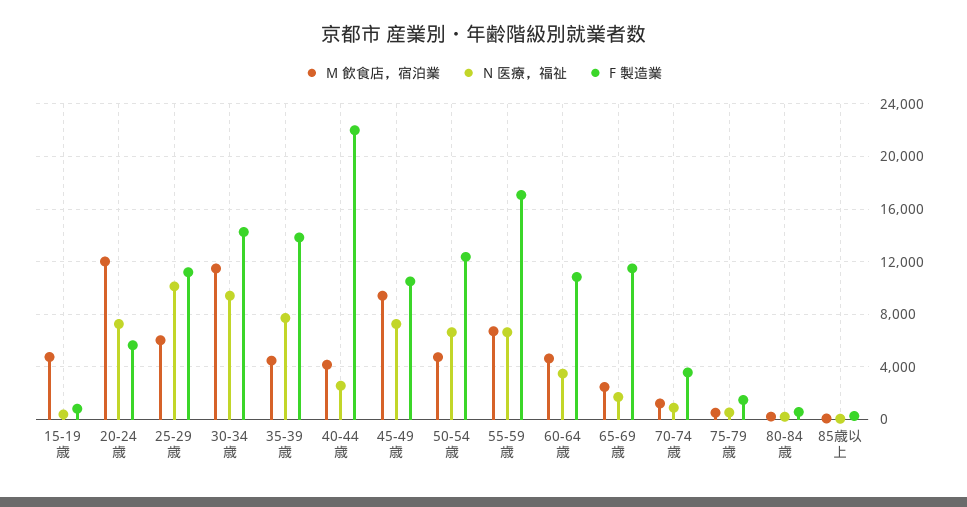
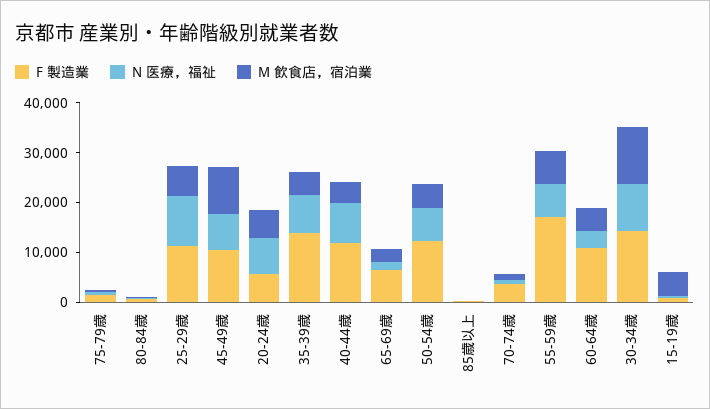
M 飲食店，宿泊業, 20-24歳: 12000 -> 6000
N 医療，福祉, 40-44歳: 2500 -> 8000
F 製造業, 40-44歳: 22000 -> 12000
F 製造業, 65-69歳: 11500 -> 6000

